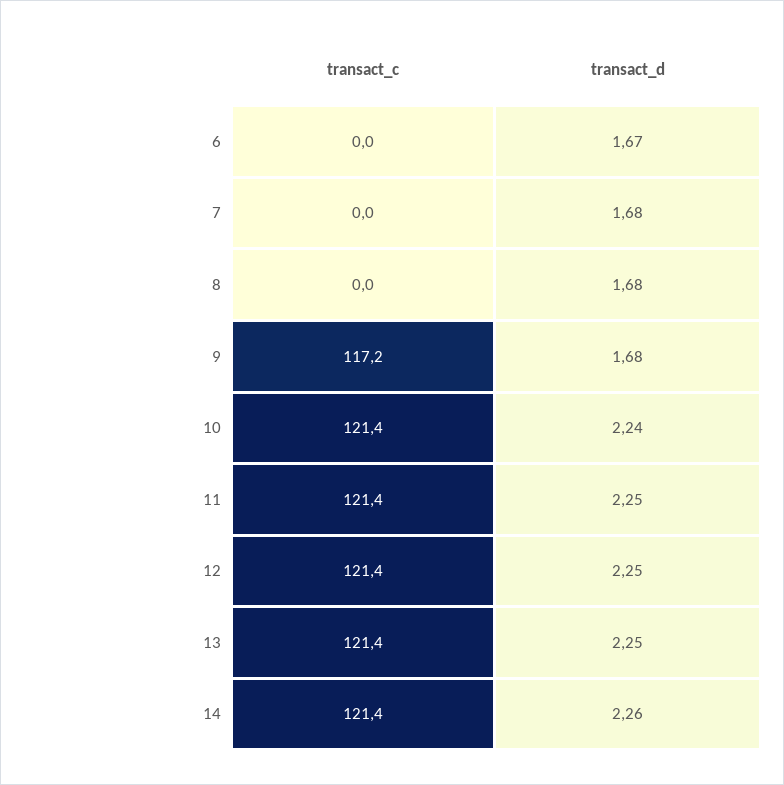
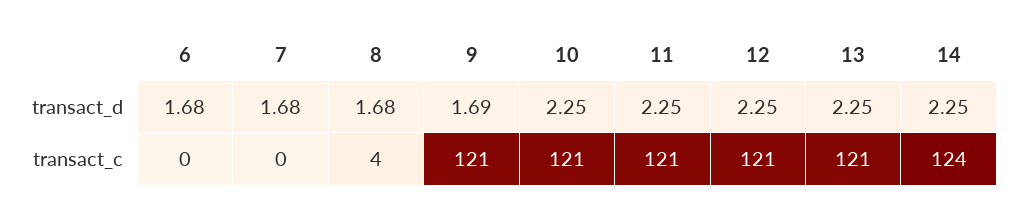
transact_d, 6: 1.67 -> 1.68
transact_c, 8: 0 -> 4
transact_c, 9: 117.2 -> 121
transact_d, 9: 1.68 -> 1.69
transact_d, 10: 2.24 -> 2.25
transact_c, 14: 121.4 -> 124
transact_d, 14: 2.26 -> 2.25

